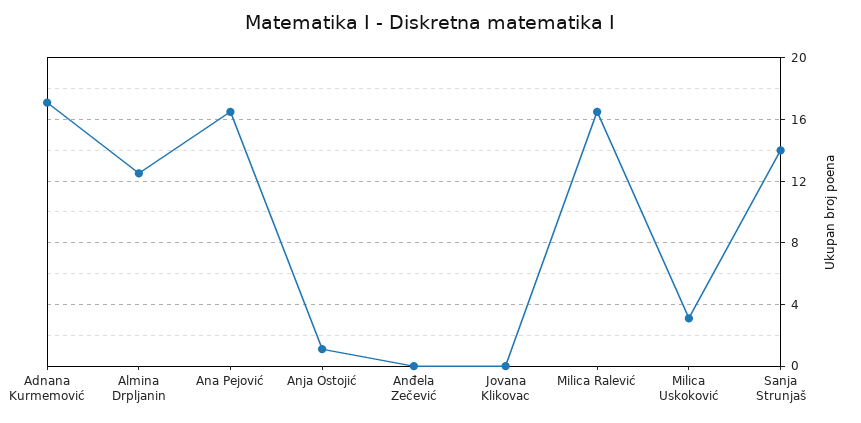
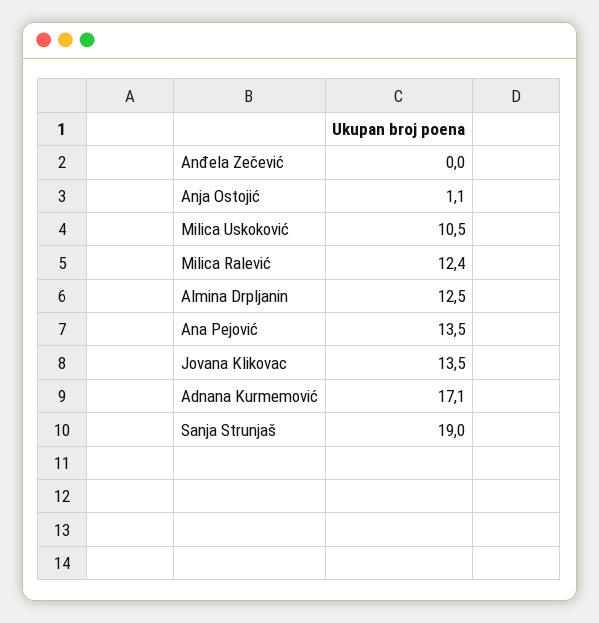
Ana Pejović: 16.5 -> 13.5
Jovana Klikovac: 0 -> 13.5
Milica Ralević: 16.5 -> 12.4
Milica Uskoković: 3 -> 10.5
Sanja Strunjaš: 14 -> 19

